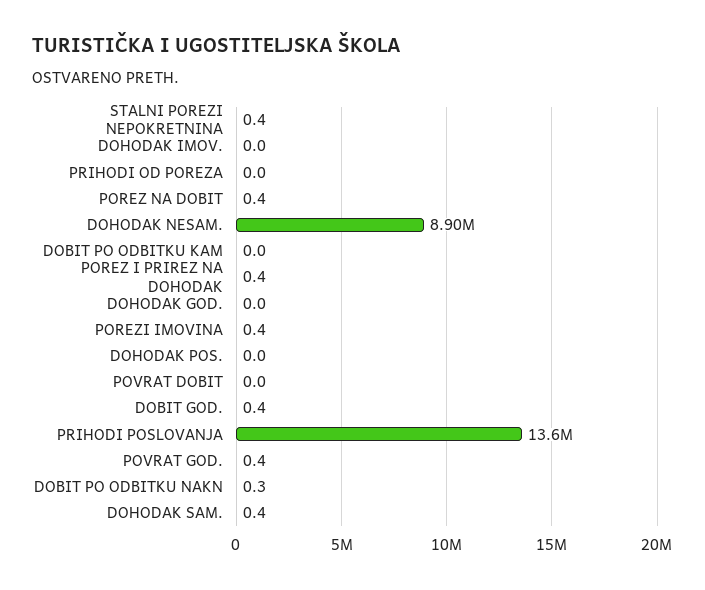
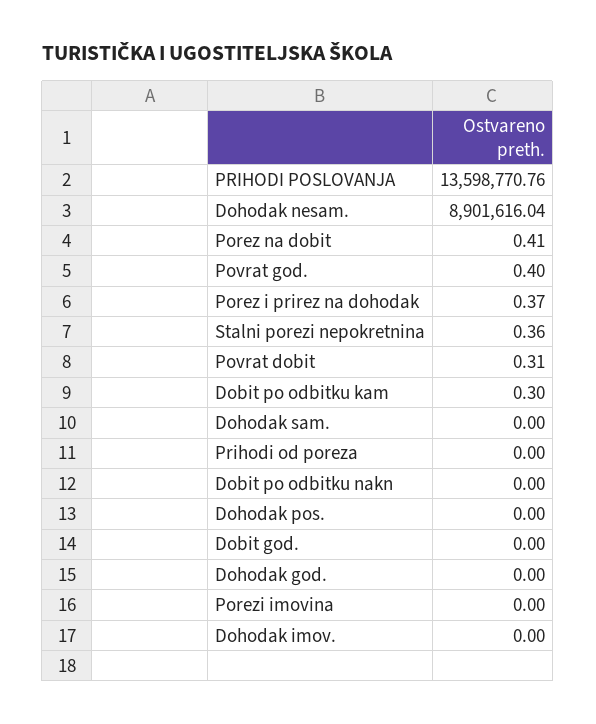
DOBIT PO ODBITKU KAM: 0 -> 0.3
POREZI IMOVINA: 0.4 -> 0
POVRAT DOBIT: 0 -> 0.31
DOBIT GOD.: 0.4 -> 0
DOBIT PO ODBITKU NAKN: 0.3 -> 0
DOHODAK SAM.: 0.4 -> 0

